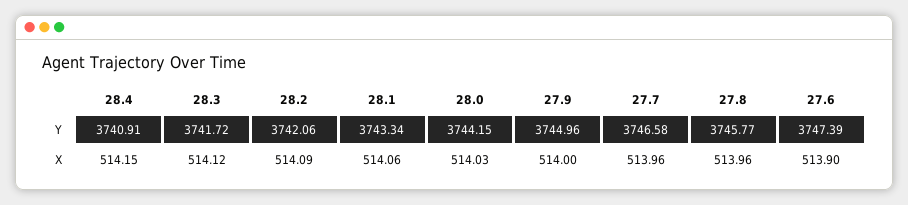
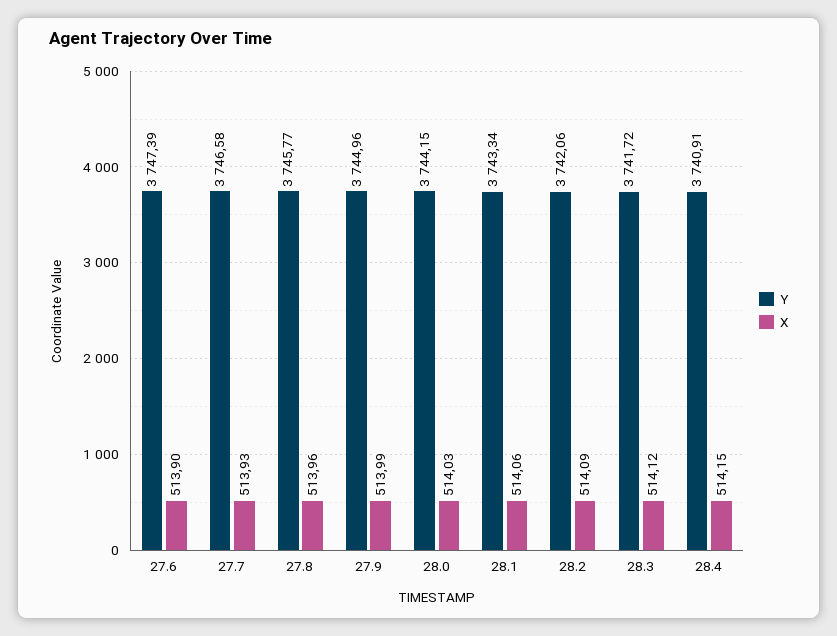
X, 27.9: 514 -> 513.99
X, 27.7: 513.96 -> 513.93

